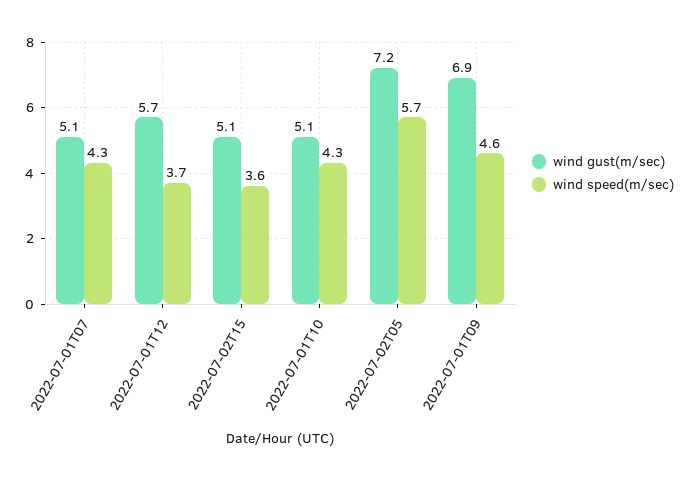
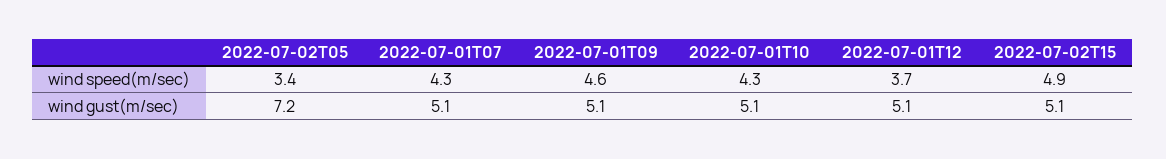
wind gust(m/sec), 2022-07-01T12: 5.7 -> 5.1
wind speed(m/sec), 2022-07-02T15: 3.6 -> 4.9
wind speed(m/sec), 2022-07-02T05: 5.7 -> 3.4
wind gust(m/sec), 2022-07-01T09: 6.9 -> 5.1

